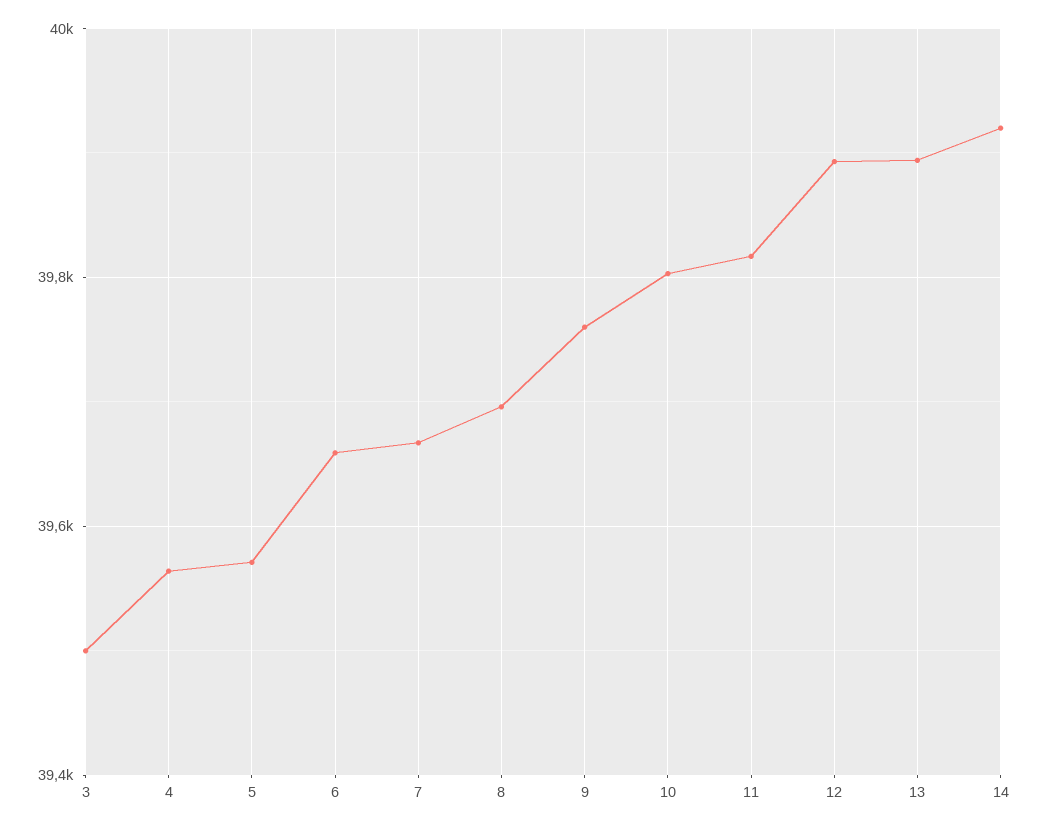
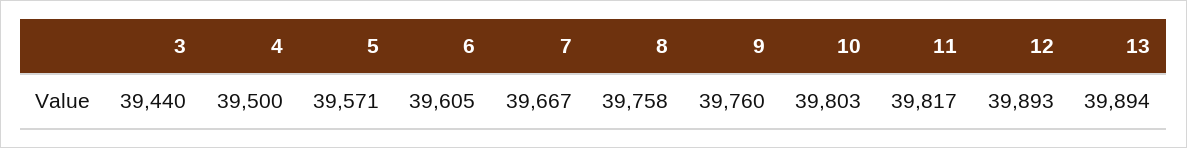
3: 39500 -> 39440
4: 39560 -> 39500
6: 39660 -> 39605
8: 39700 -> 39758
14: 39920 -> none

